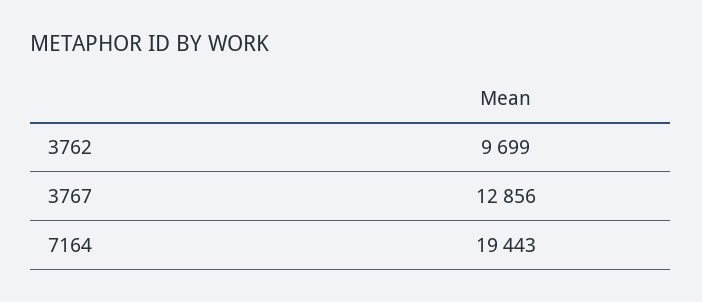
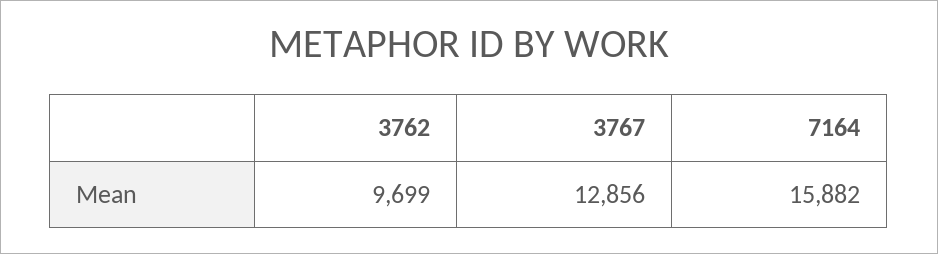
7164: 19443 -> 15882

